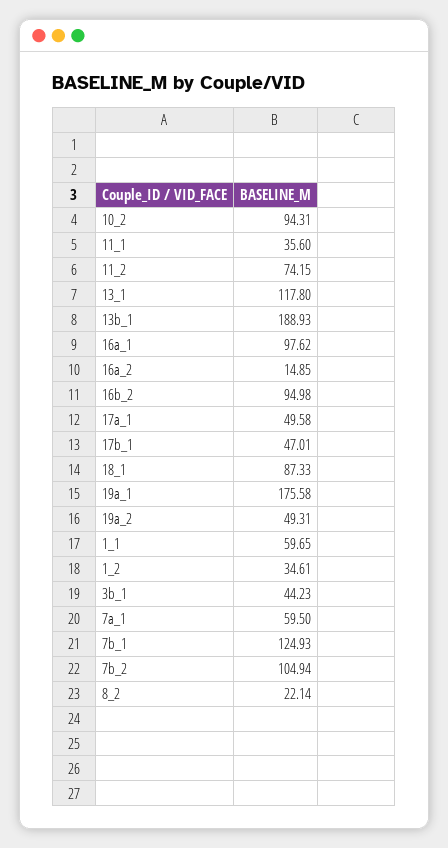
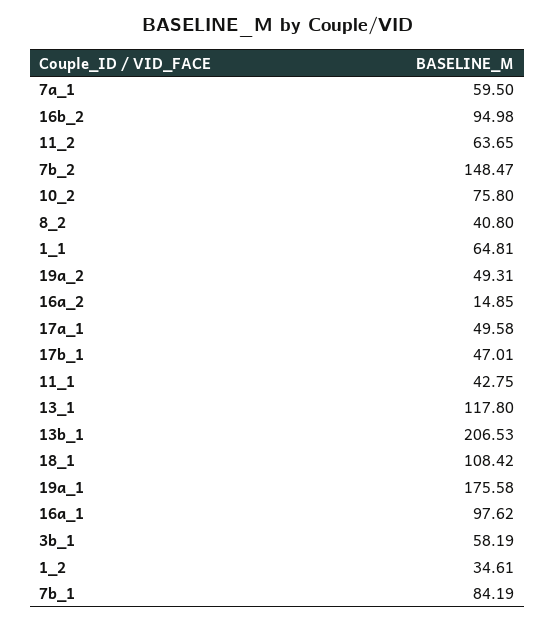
10_2: 94.31 -> 75.8
11_1: 35.6 -> 42.75
11_2: 74.15 -> 63.65
13b_1: 188.93 -> 206.53
18_1: 87.33 -> 108.42
1_1: 59.65 -> 64.81
3b_1: 44.23 -> 58.19
7b_1: 124.93 -> 84.19
7b_2: 104.94 -> 148.47
8_2: 22.14 -> 40.8

